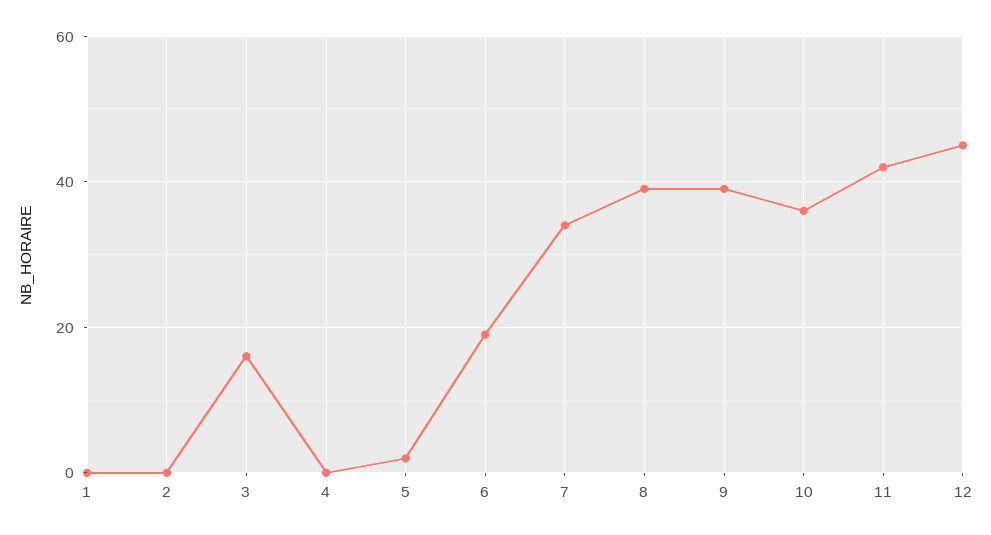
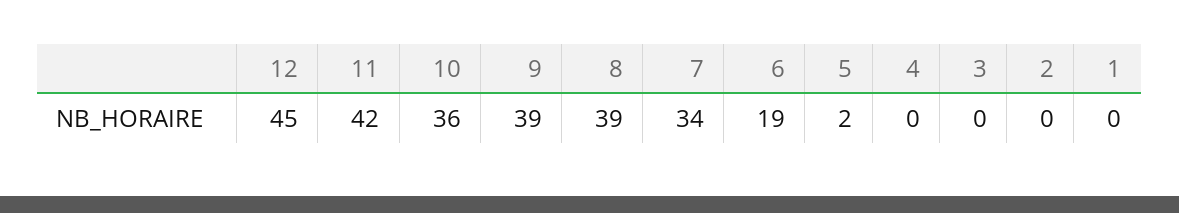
3: 15 -> 0

